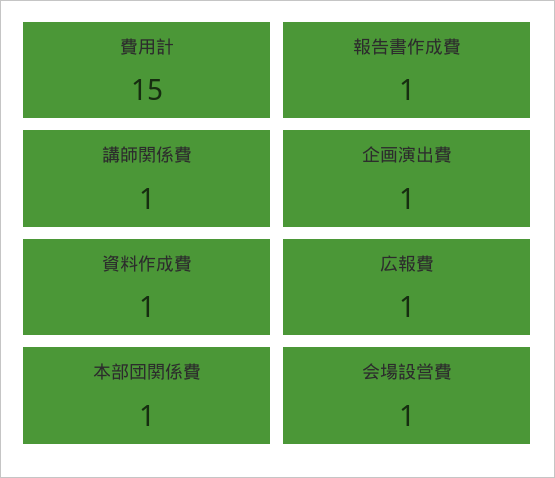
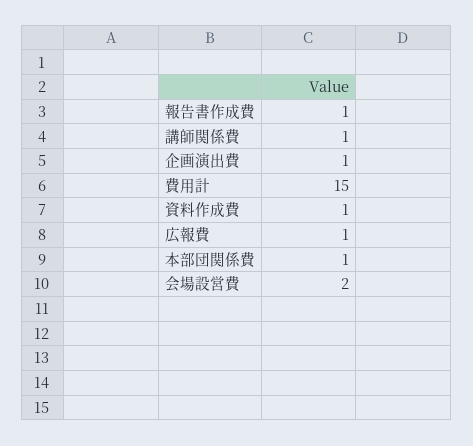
会場設営費: 1 -> 2

